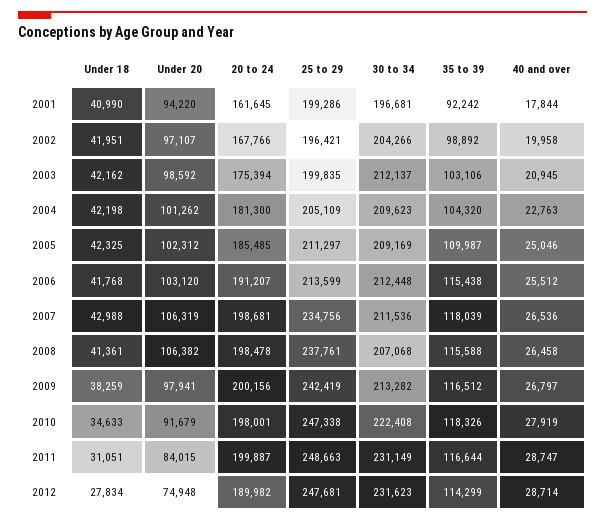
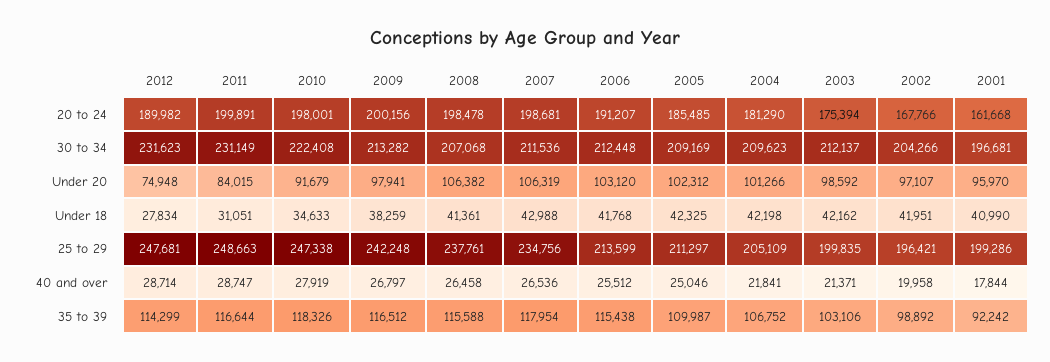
Under 20, 2001: 94220 -> 95970
20 to 24, 2001: 161645 -> 161668
40 and over, 2003: 20945 -> 21371
Under 20, 2004: 101262 -> 101266
20 to 24, 2004: 181300 -> 181290
35 to 39, 2004: 104320 -> 106752
40 and over, 2004: 22763 -> 21841
35 to 39, 2007: 118039 -> 117954
25 to 29, 2009: 242419 -> 242248
20 to 24, 2011: 199887 -> 199891

